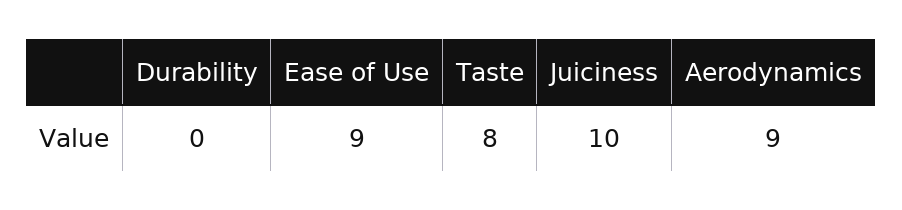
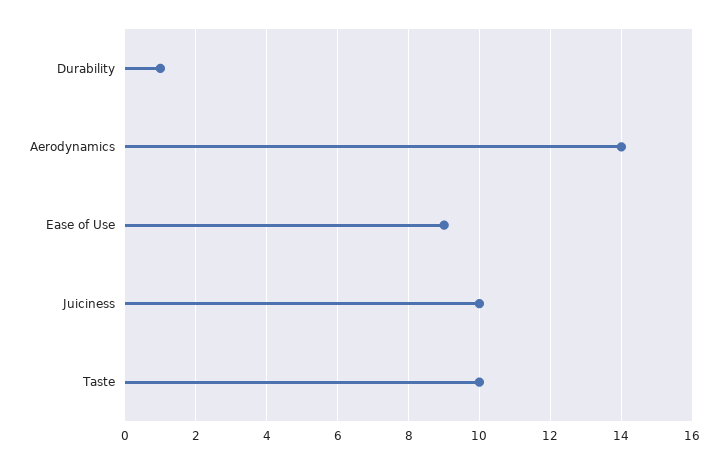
Durability: 0 -> 1
Taste: 8 -> 10
Aerodynamics: 9 -> 14

